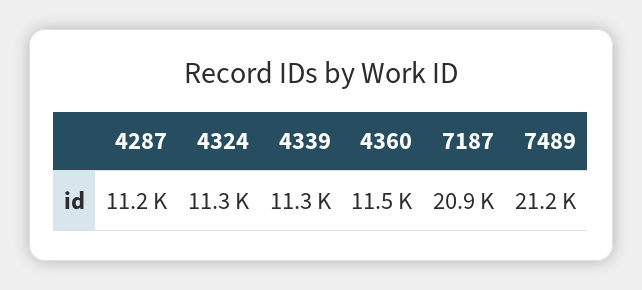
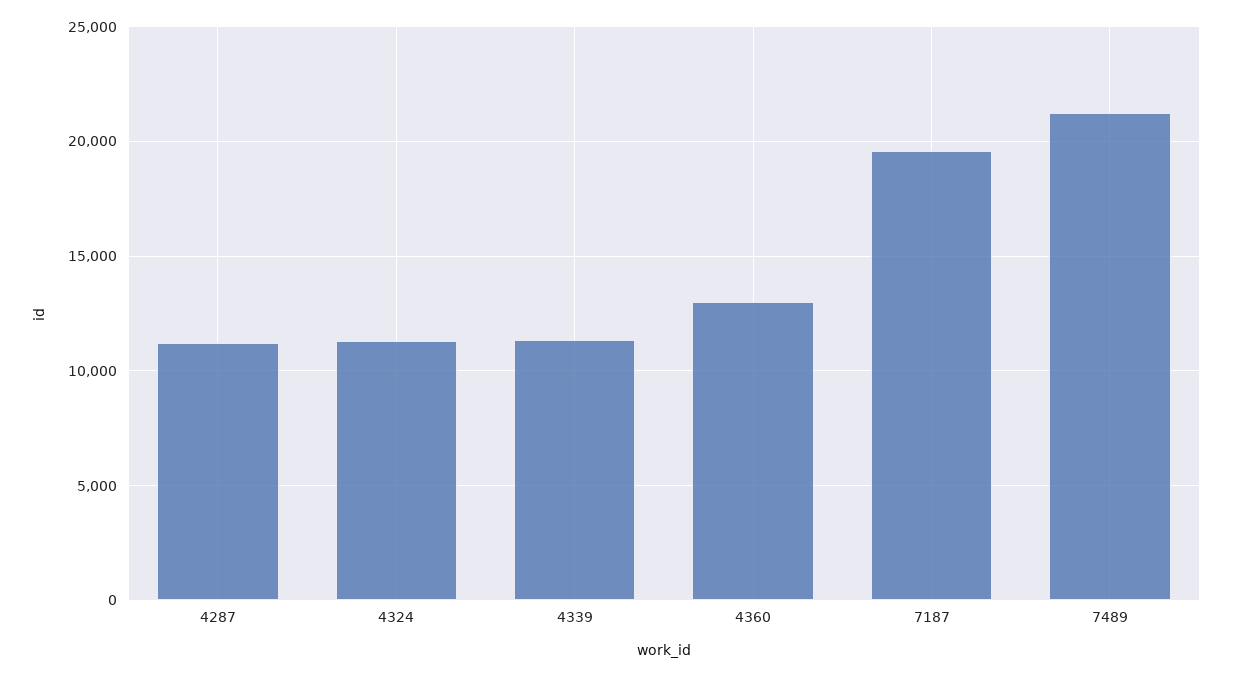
4360: 11500 -> 13000
7187: 20900 -> 19500

